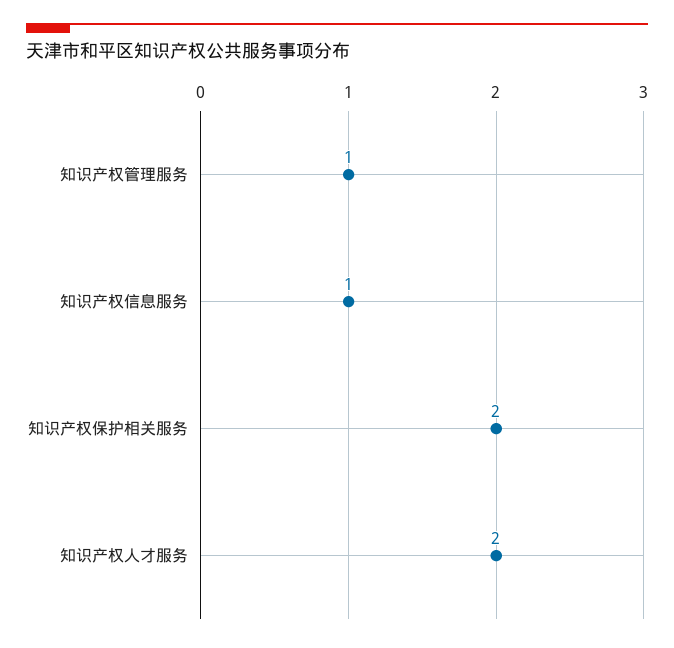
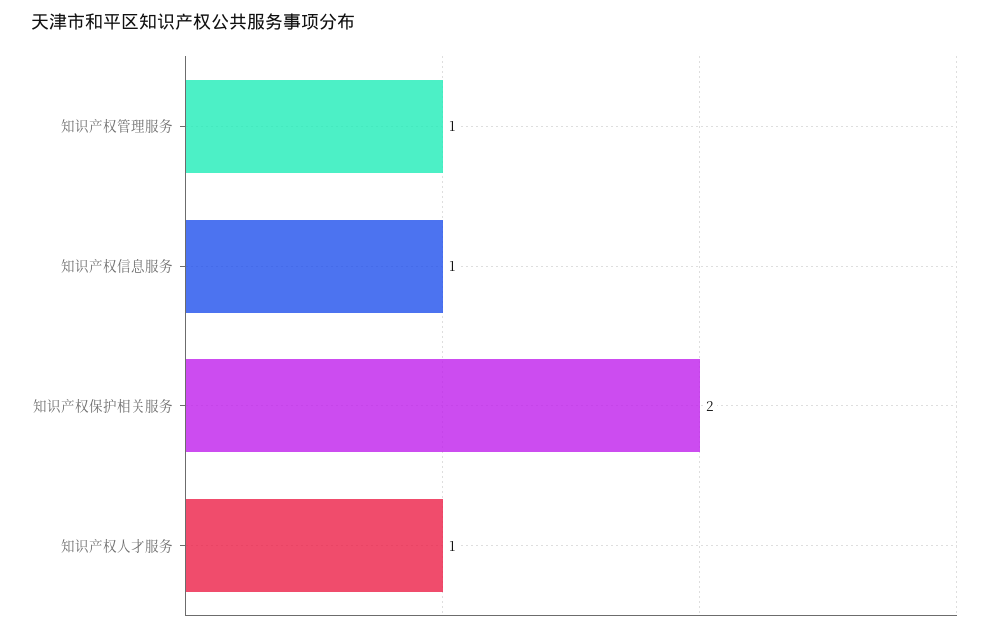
知识产权人才服务: 2 -> 1

